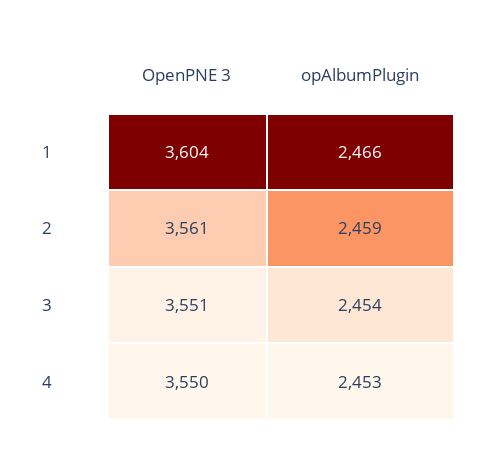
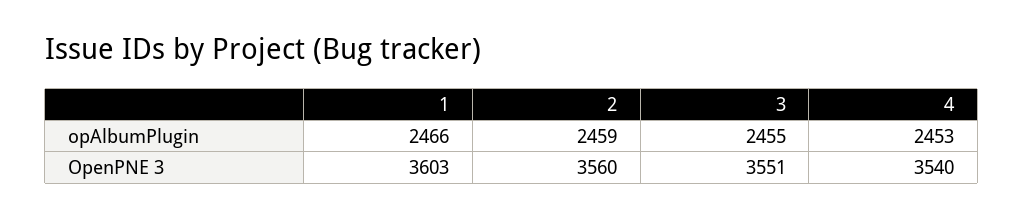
OpenPNE 3, 1: 3604 -> 3603
OpenPNE 3, 2: 3561 -> 3560
opAlbumPlugin, 3: 2454 -> 2455
OpenPNE 3, 4: 3550 -> 3540

